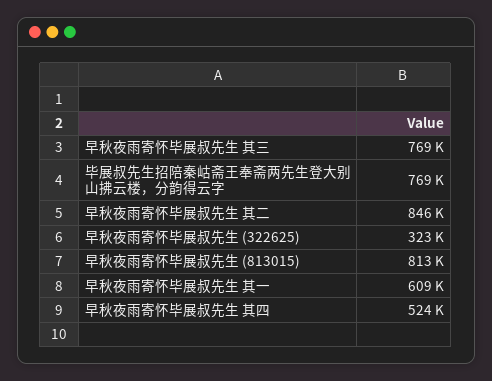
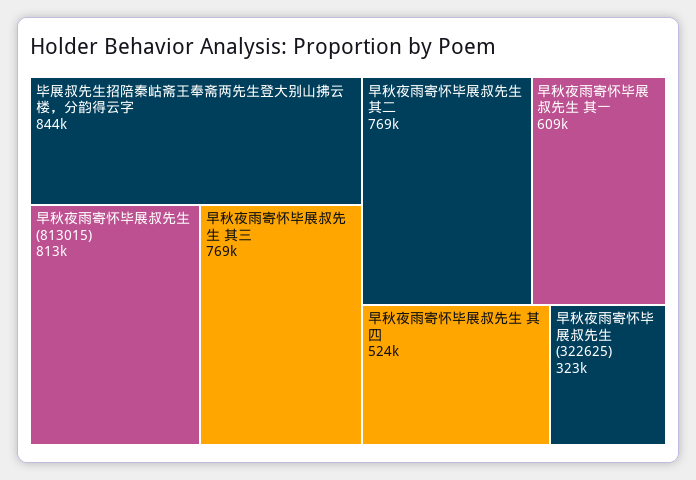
毕展叔先生招陪秦岵斋王奉斋两先生登大别山拂云楼，分韵得云字: 769000 -> 844000
早秋夜雨寄怀毕展叔先生 其二: 846000 -> 769000

